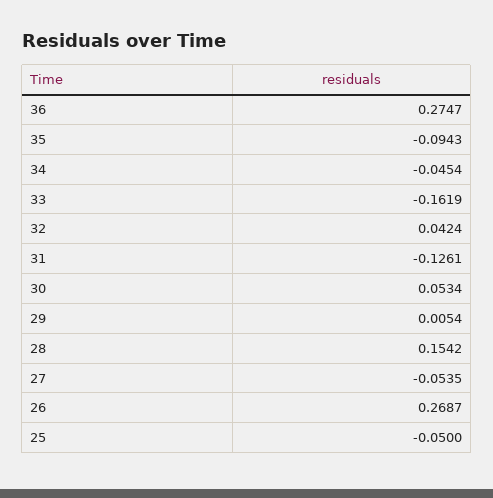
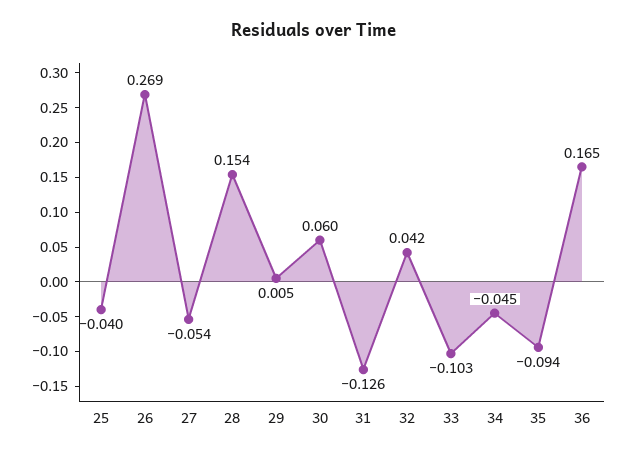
36: 0.2747 -> 0.165
33: -0.1619 -> -0.103
30: 0.0534 -> 0.06
25: -0.05 -> -0.04

